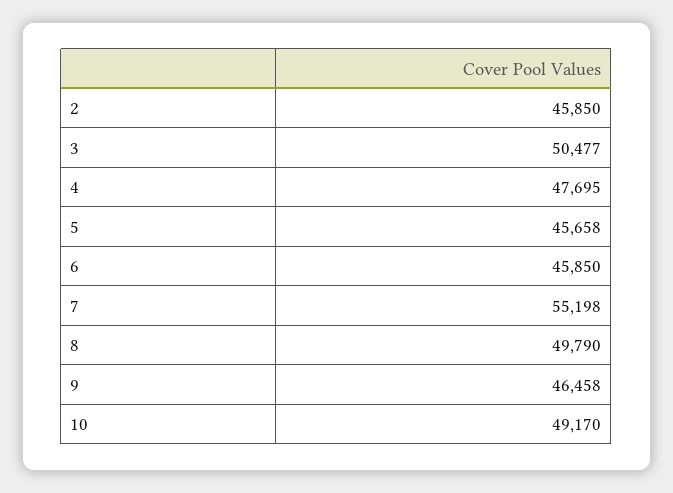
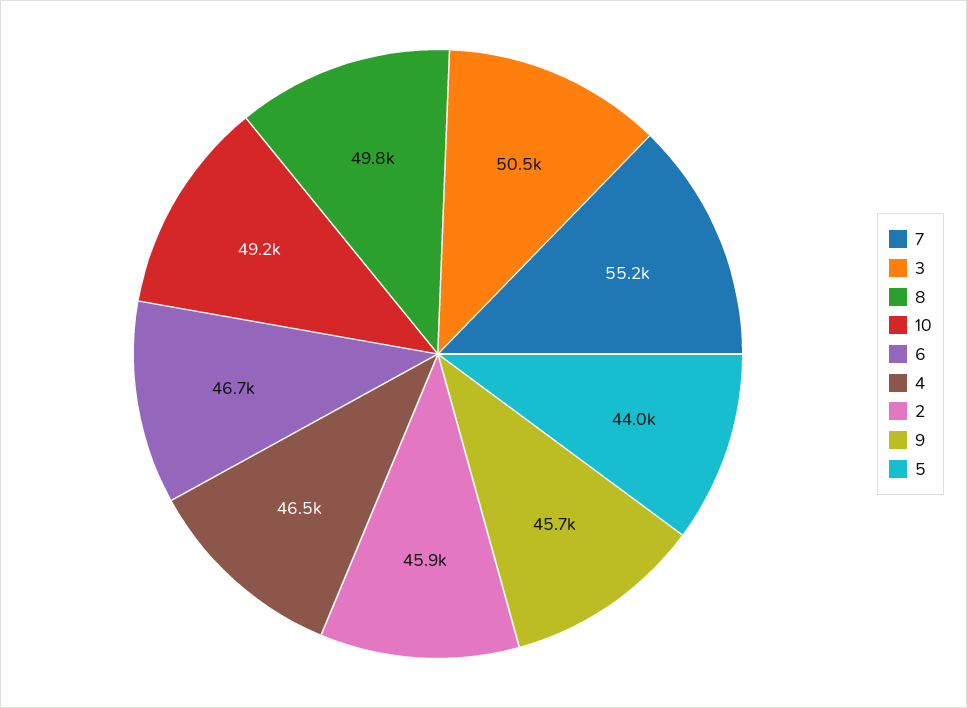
4: 47695 -> 46500
5: 45658 -> 44000
6: 45850 -> 46700
9: 46458 -> 45700

